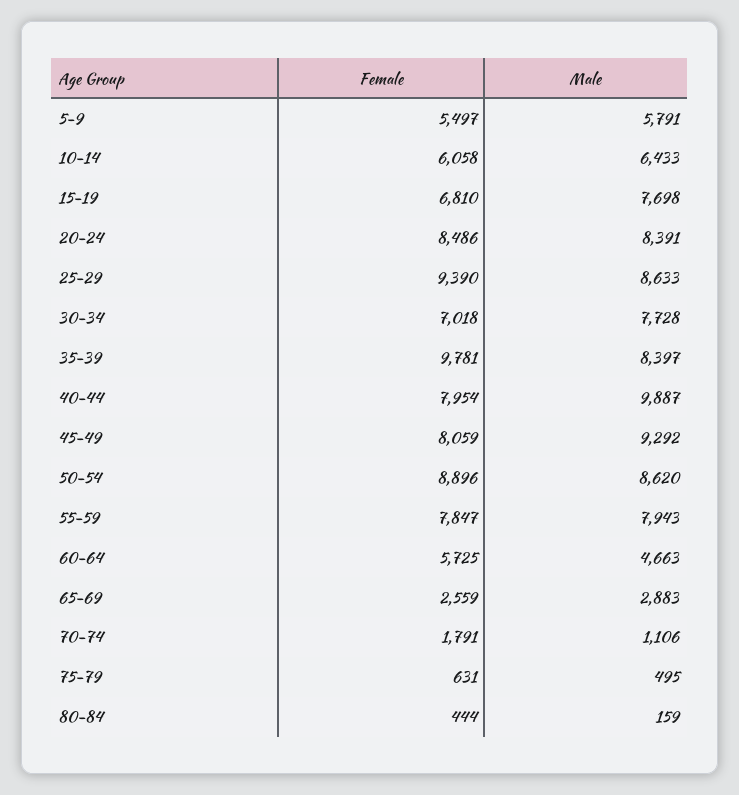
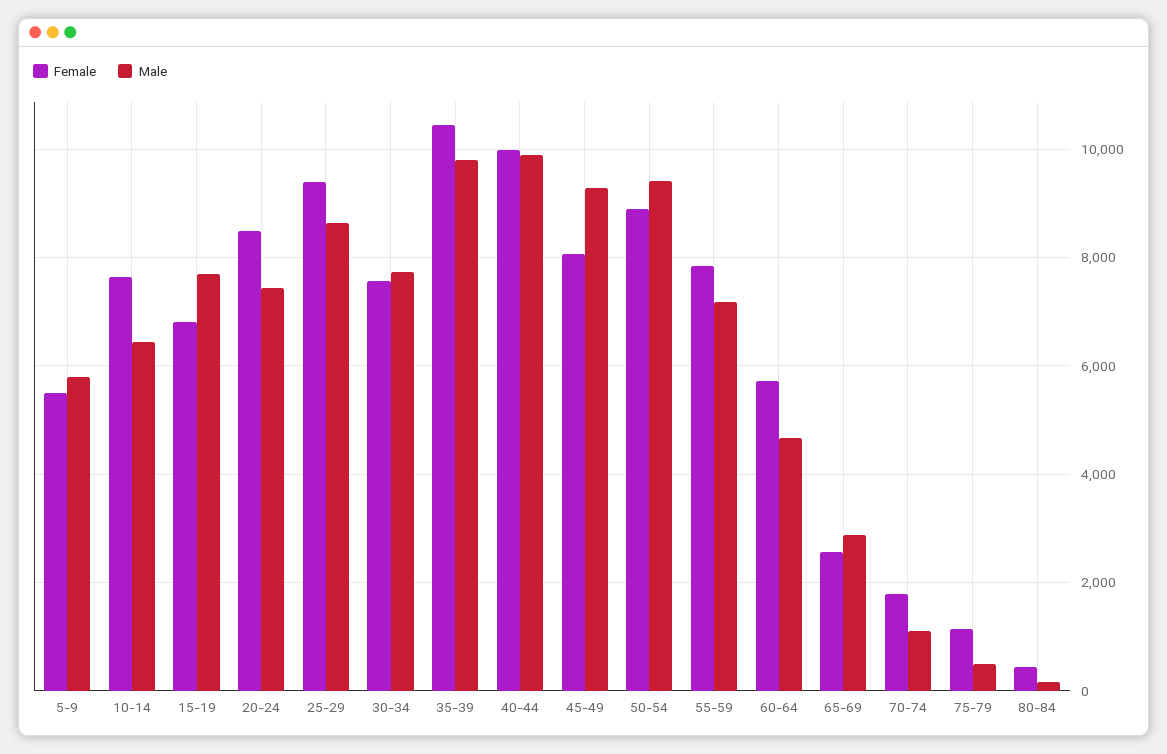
Female, 10-14: 6058 -> 7600
Male, 20-24: 8391 -> 7400
Female, 30-34: 7018 -> 7600
Female, 35-39: 9781 -> 10400
Male, 35-39: 8397 -> 9800
Female, 40-44: 7954 -> 10000
Male, 50-54: 8620 -> 9400
Male, 55-59: 7943 -> 7200
Female, 75-79: 631 -> 1200

